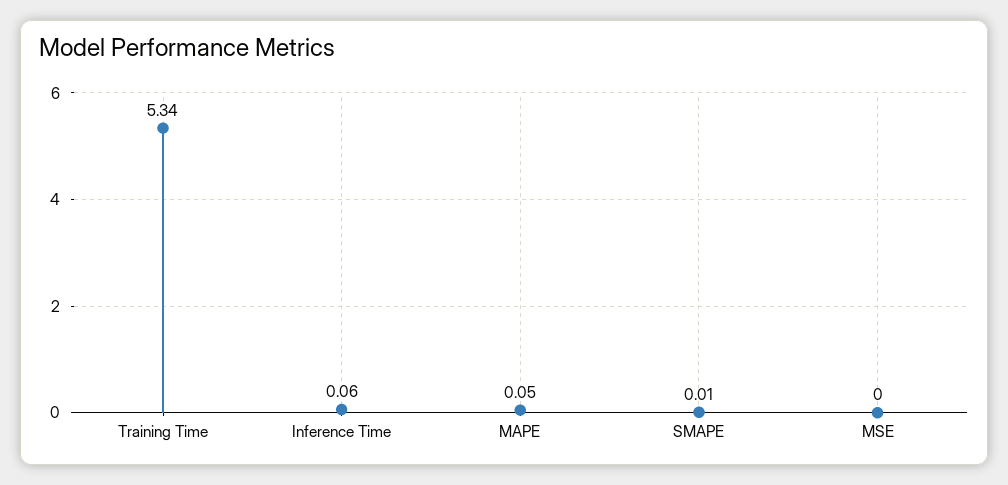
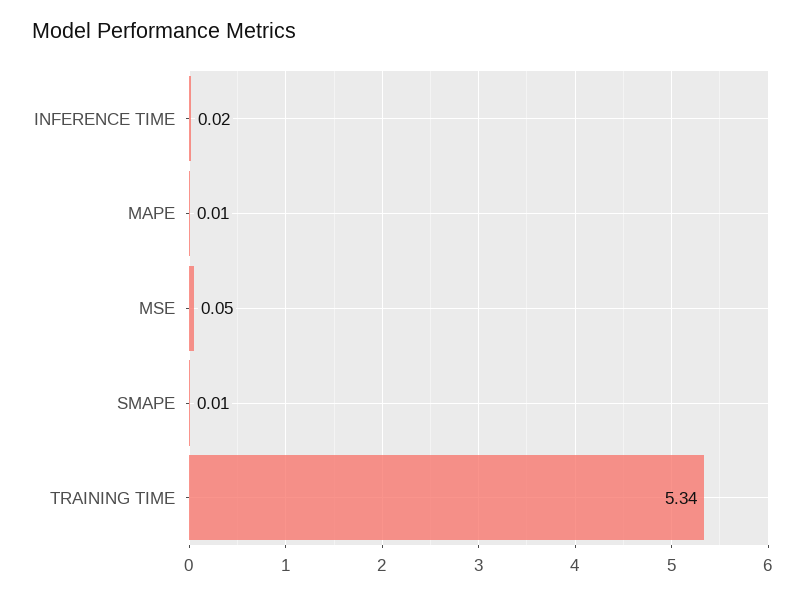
Inference Time: 0.06 -> 0.02
MAPE: 0.05 -> 0.01
MSE: 0 -> 0.05

